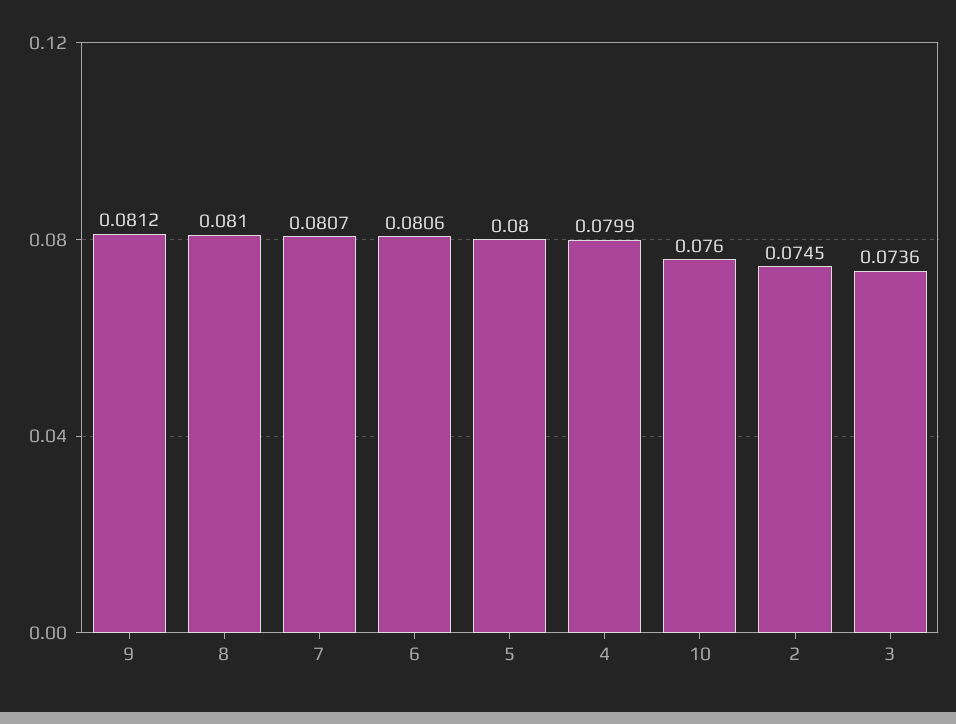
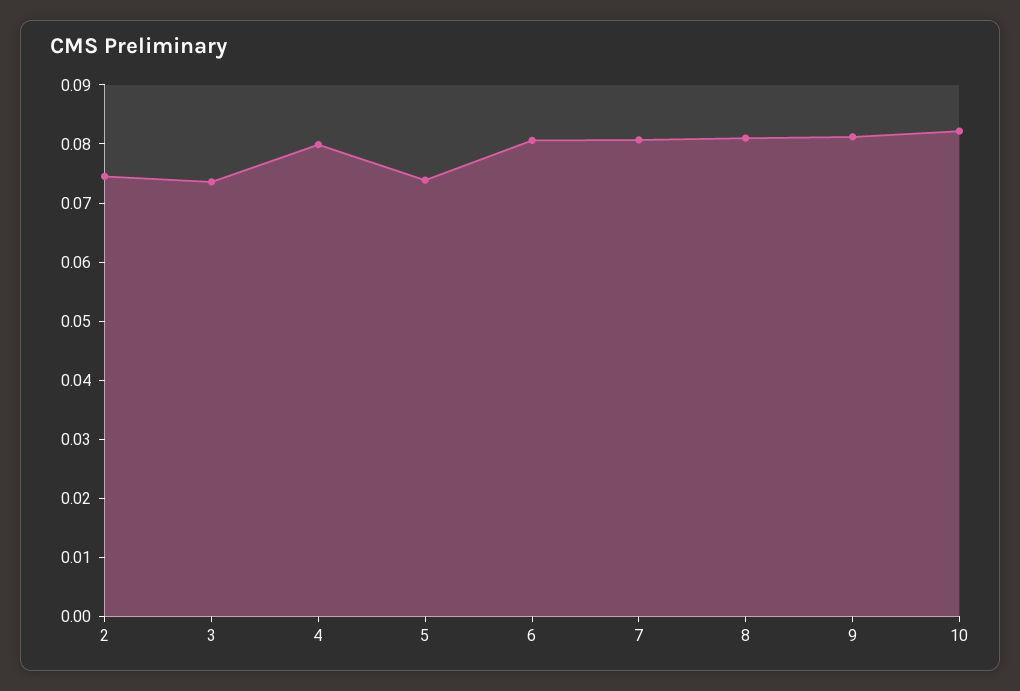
5: 0.08 -> 0.074
10: 0.076 -> 0.082

